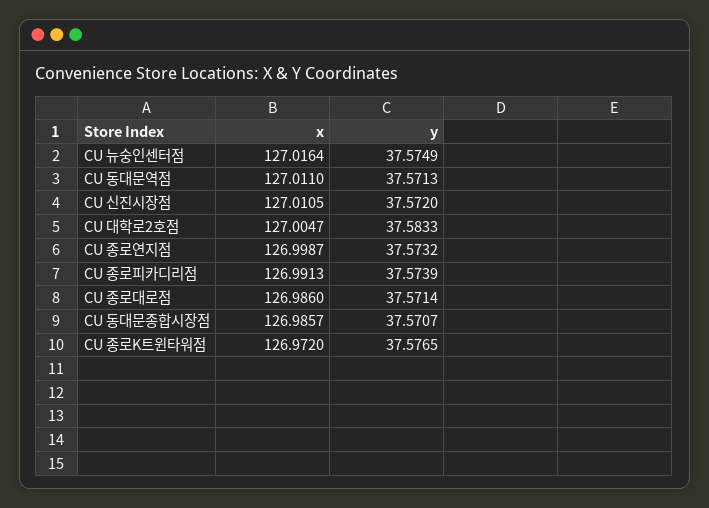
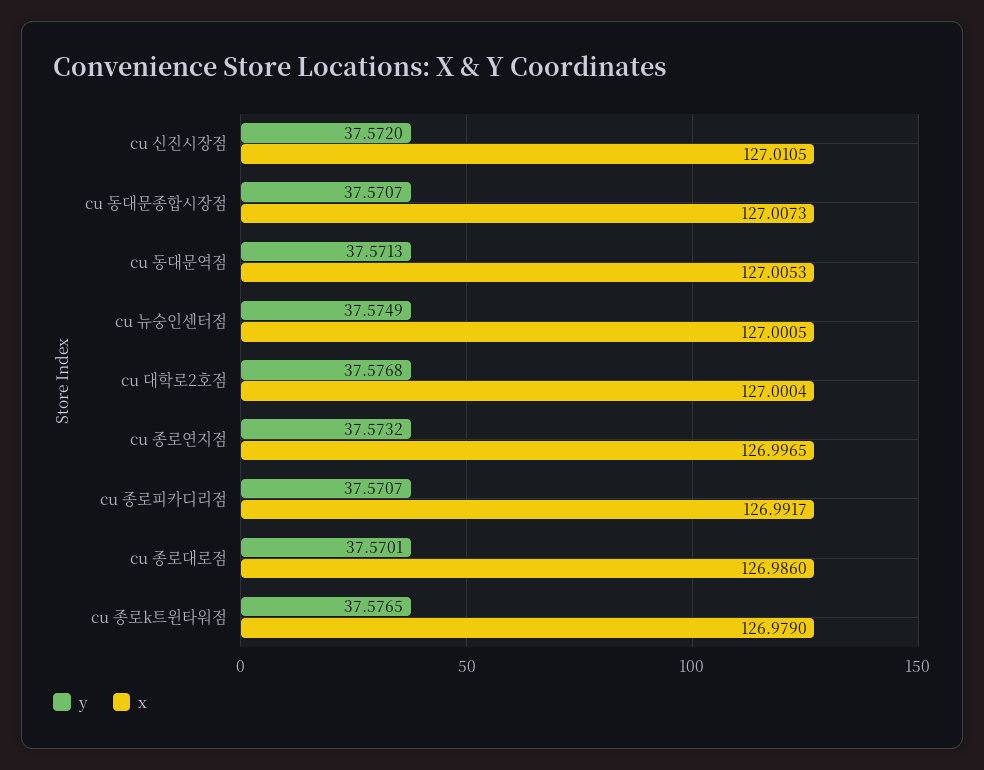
x, CU 뉴숭인센터점: 127.0164 -> 127.0005
x, CU 동대문역점: 127.011 -> 127.0053
x, CU 대학로2호점: 127.0047 -> 127.0004
y, CU 대학로2호점: 37.5833 -> 37.5768
x, CU 종로연지점: 126.9987 -> 126.9965
x, CU 종로피카디리점: 126.9913 -> 126.9917
y, CU 종로피카디리점: 37.5739 -> 37.5707
y, CU 종로대로점: 37.5714 -> 37.5701
x, CU 동대문종합시장점: 126.9857 -> 127.0073
x, CU 종로K트윈타워점: 126.972 -> 126.979

